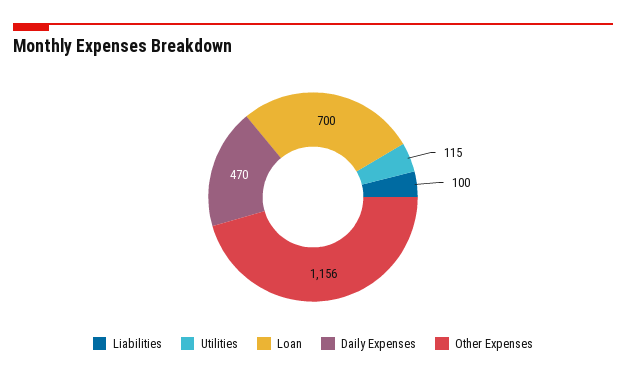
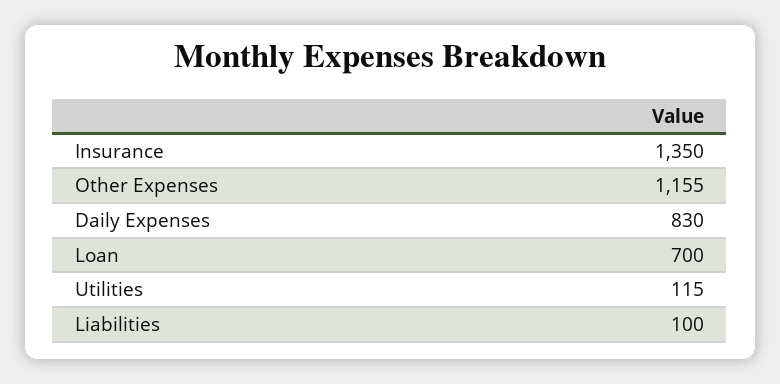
Daily Expenses: 470 -> 830
Other Expenses: 1156 -> 1155
Insurance: none -> 1350

